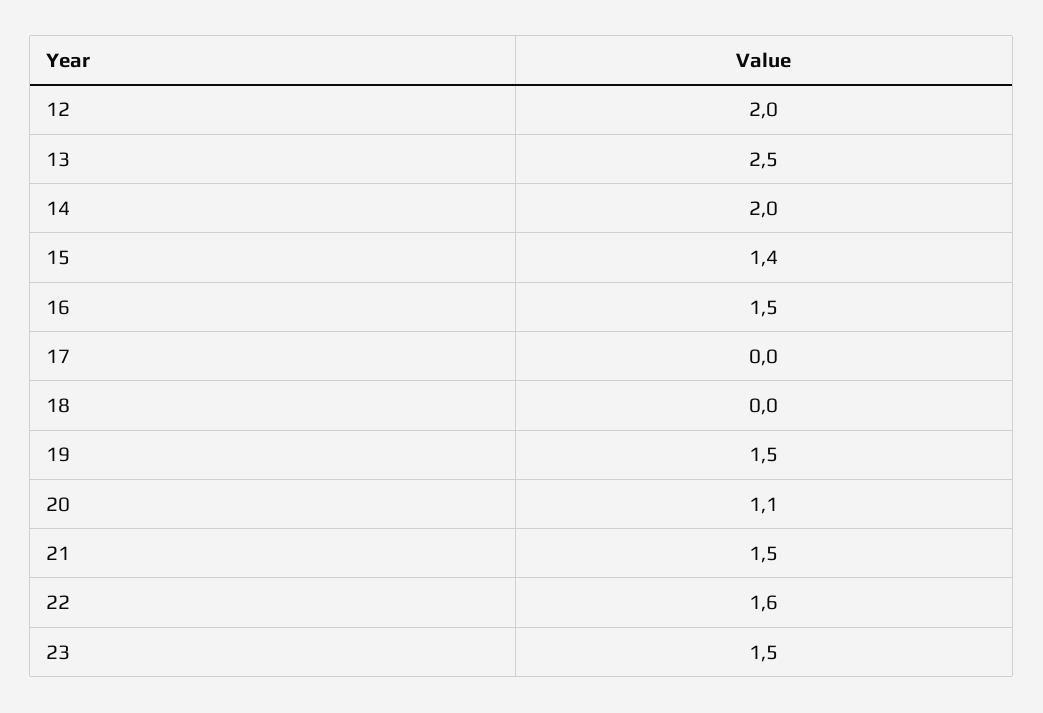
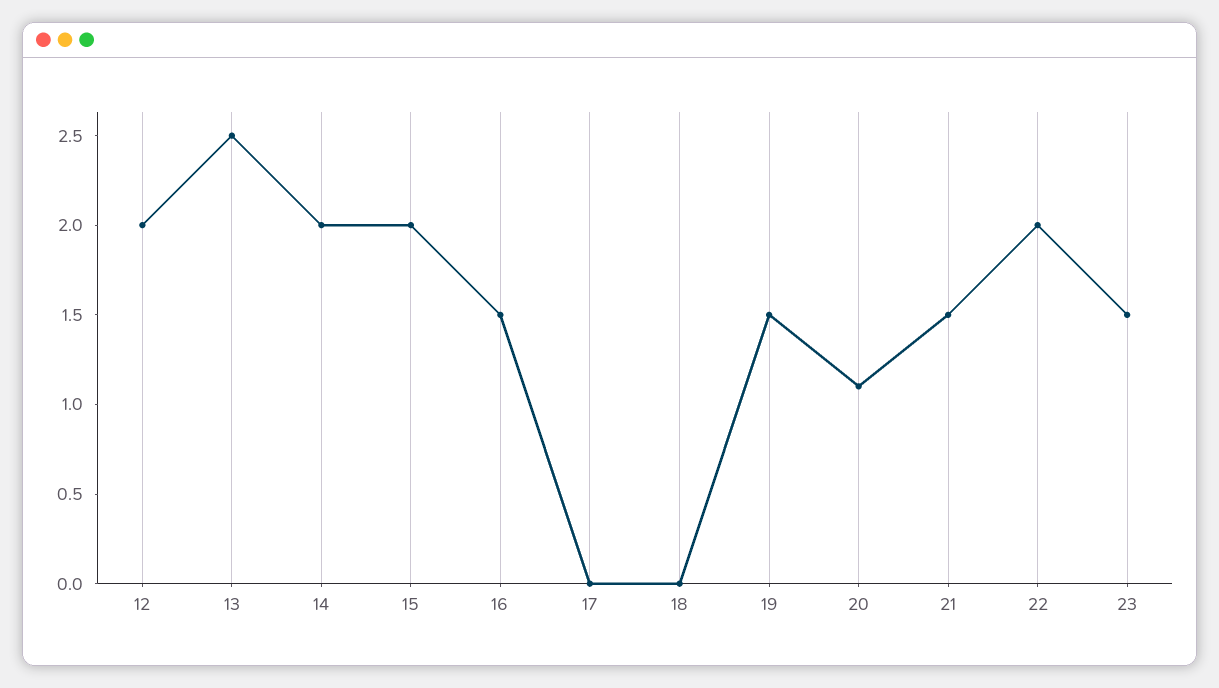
15: 1.4 -> 2
22: 1.6 -> 2

